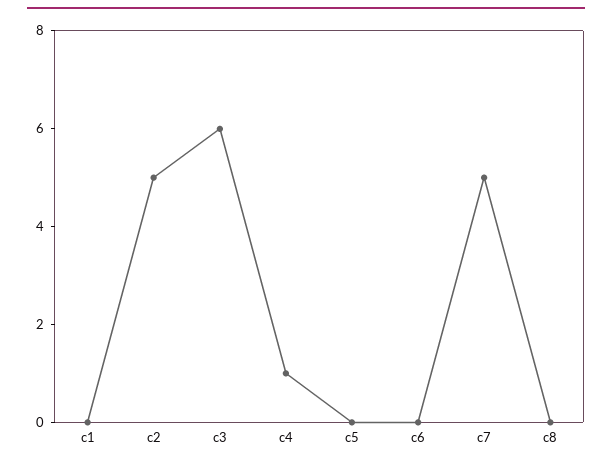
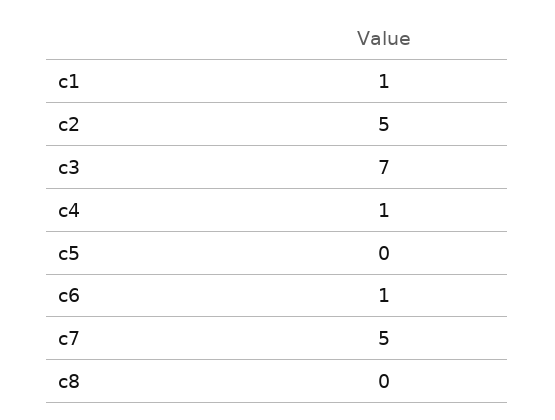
c1: 0 -> 1
c3: 6 -> 7
c6: 0 -> 1

